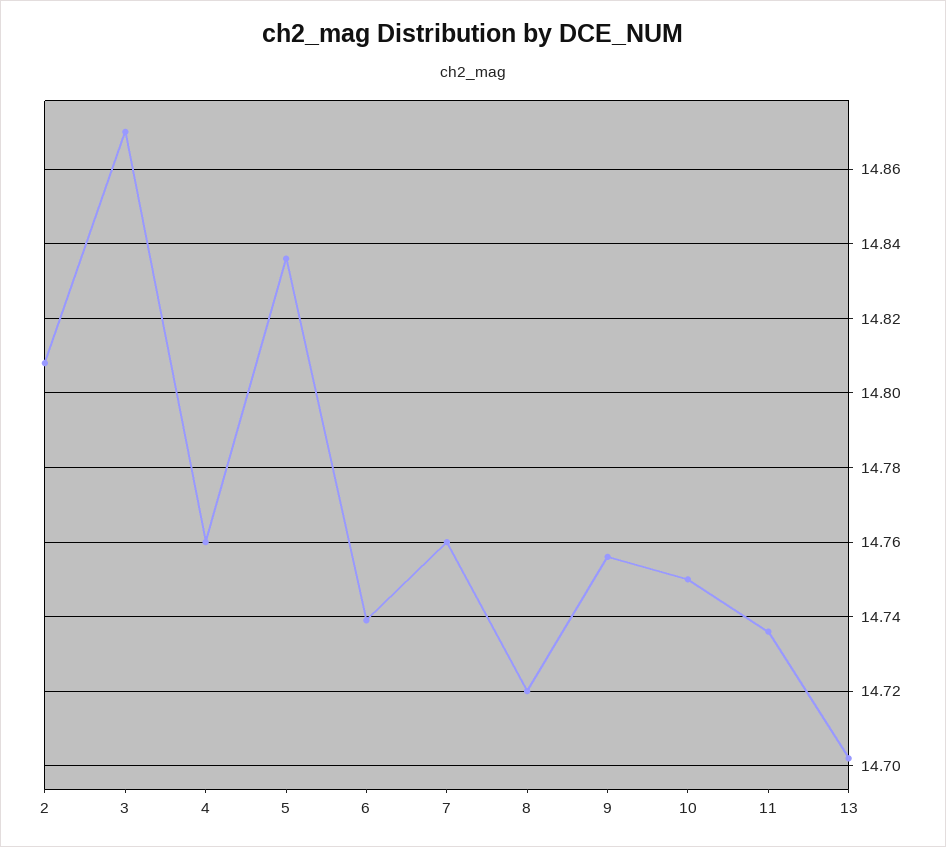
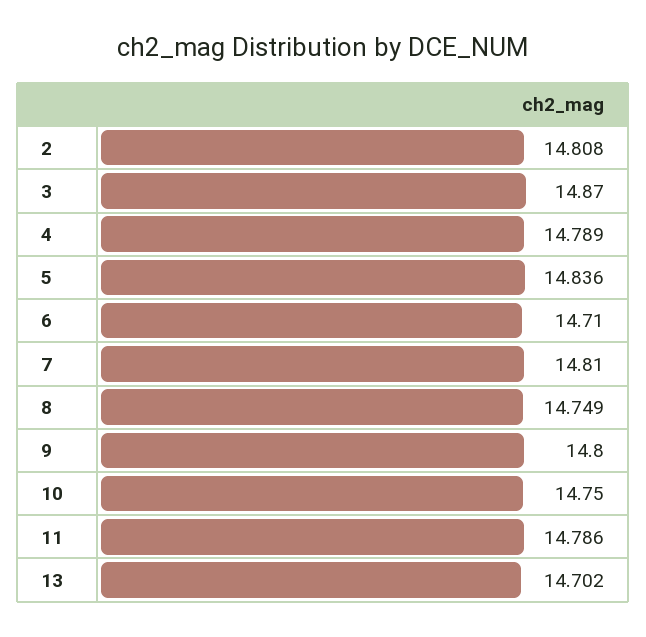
4: 14.76 -> 14.789
6: 14.74 -> 14.71
7: 14.76 -> 14.81
8: 14.72 -> 14.749
9: 14.755 -> 14.8
11: 14.735 -> 14.786

